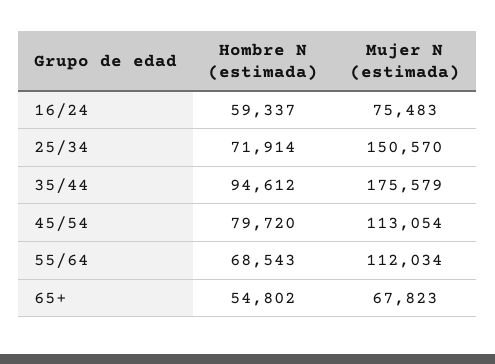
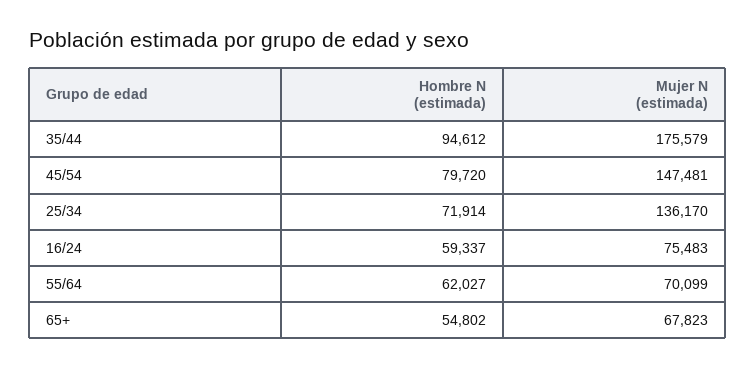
Mujer N (estimada), 25/34: 150570 -> 136170
Mujer N (estimada), 45/54: 113054 -> 147481
Hombre N (estimada), 55/64: 68543 -> 62027
Mujer N (estimada), 55/64: 112034 -> 70099

